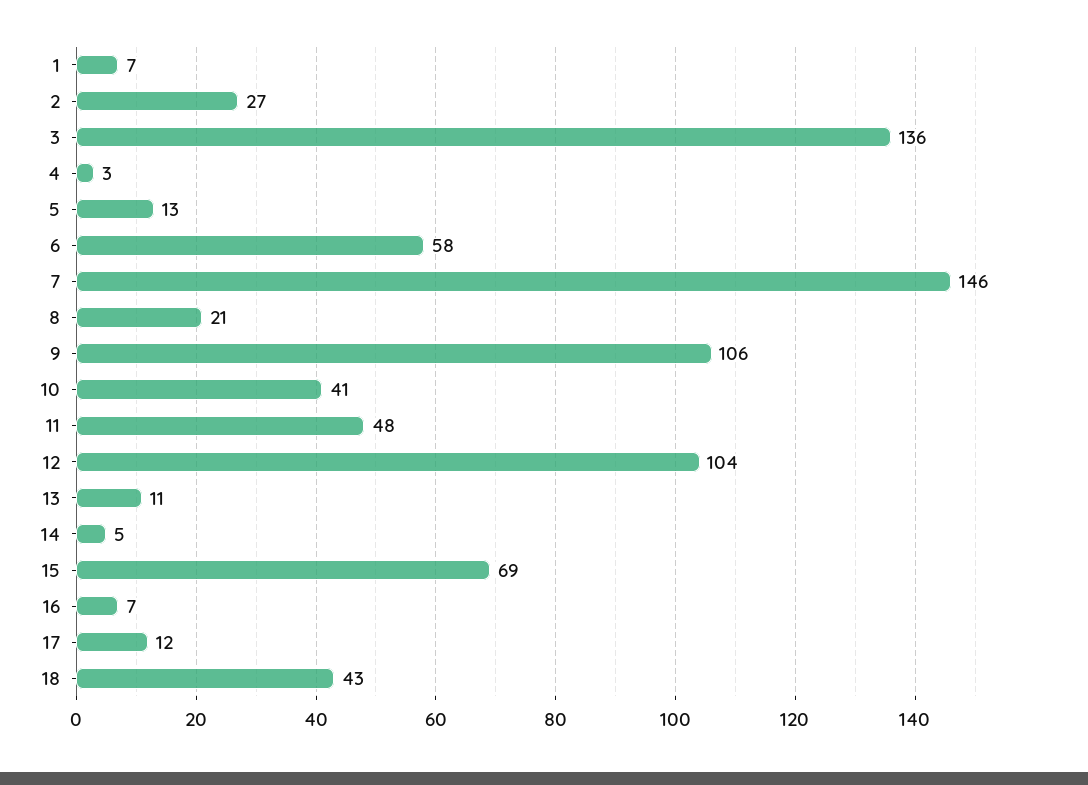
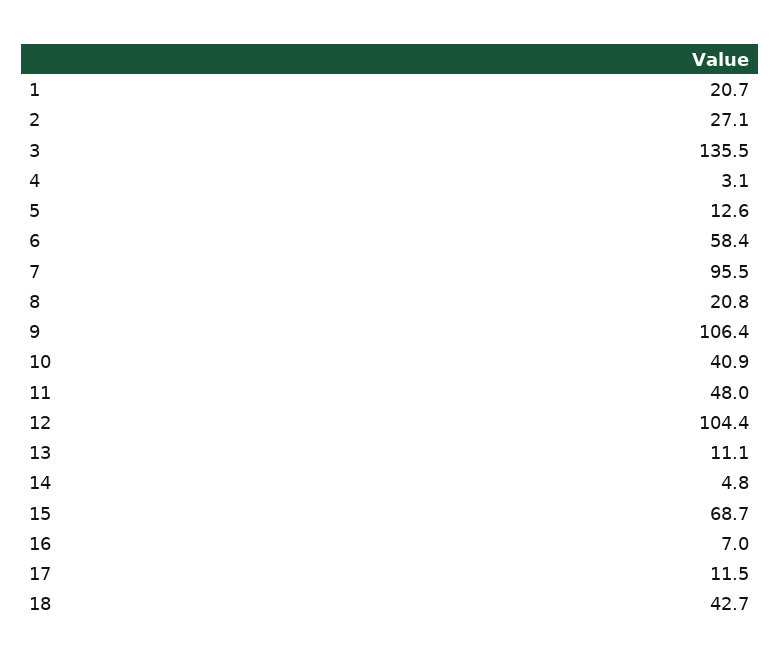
1: 7 -> 20.7
7: 146 -> 95.5

